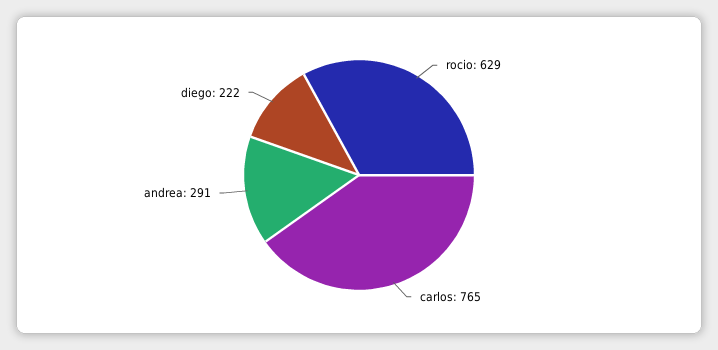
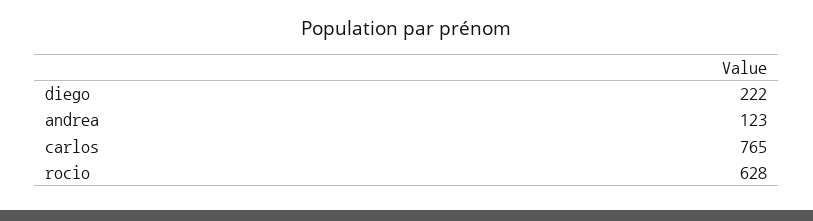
rocio: 629 -> 628
andrea: 291 -> 123

